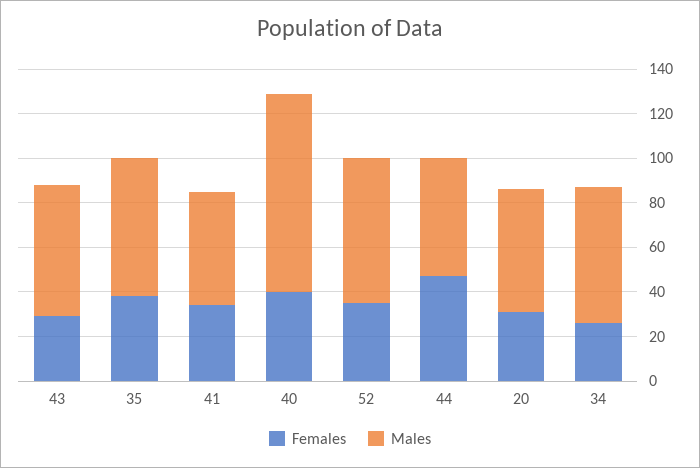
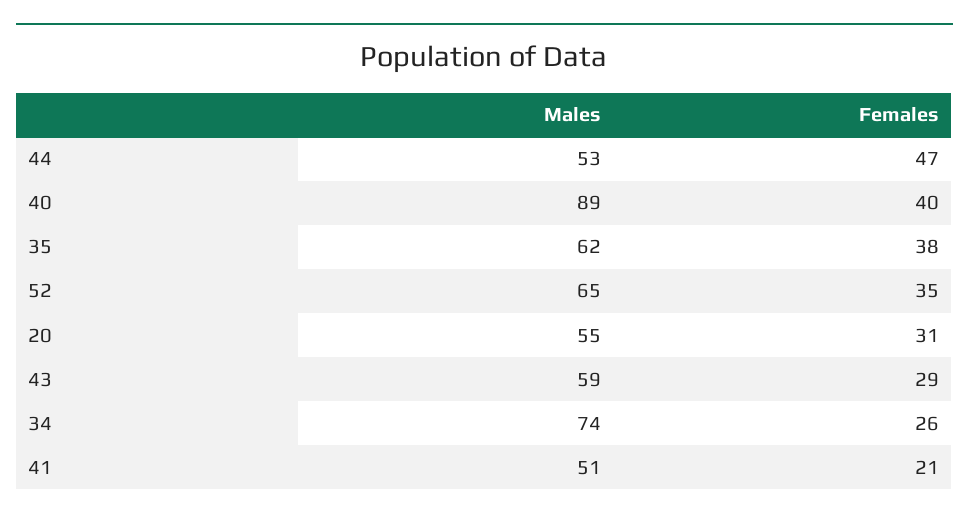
Females, 41: 35 -> 21
Males, 34: 60 -> 74

